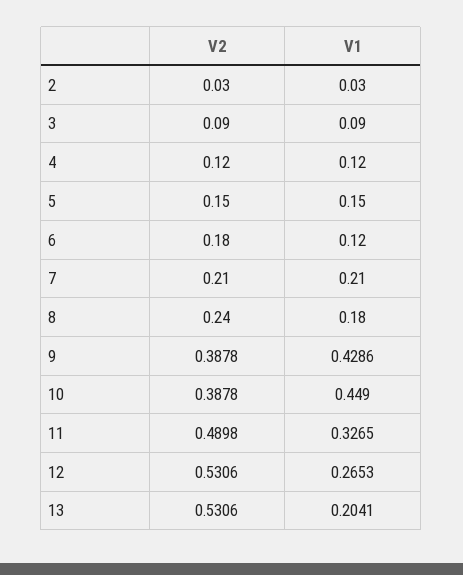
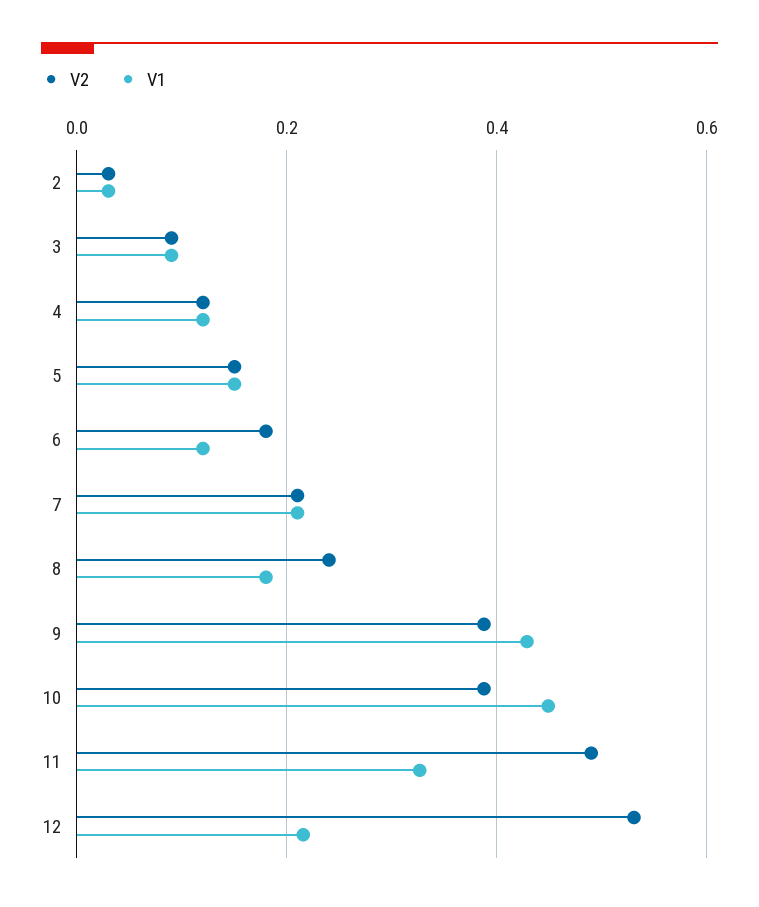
V1, 12: 0.2653 -> 0.22
V2, 13: 0.5306 -> none
V1, 13: 0.2041 -> none

